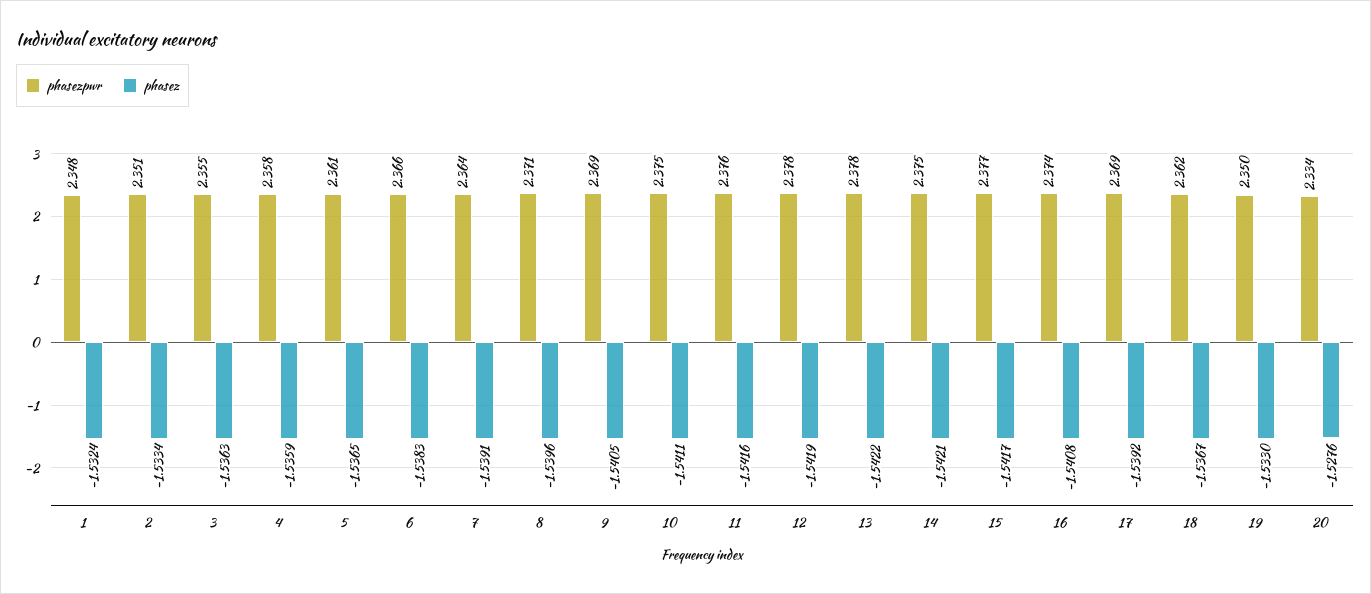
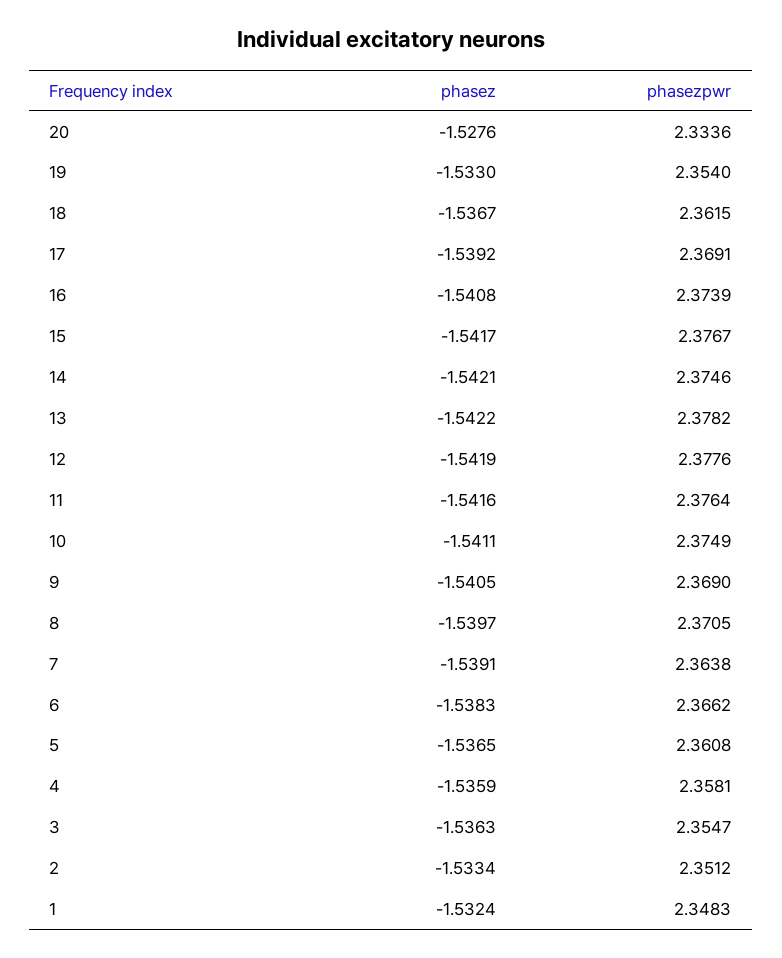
phasez, 8: -1.5396 -> -1.5397
phasezpwr, 19: 2.35 -> 2.354

